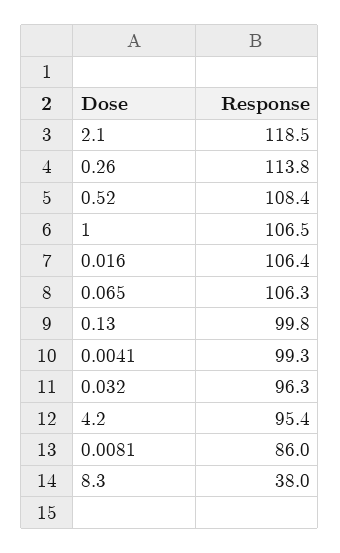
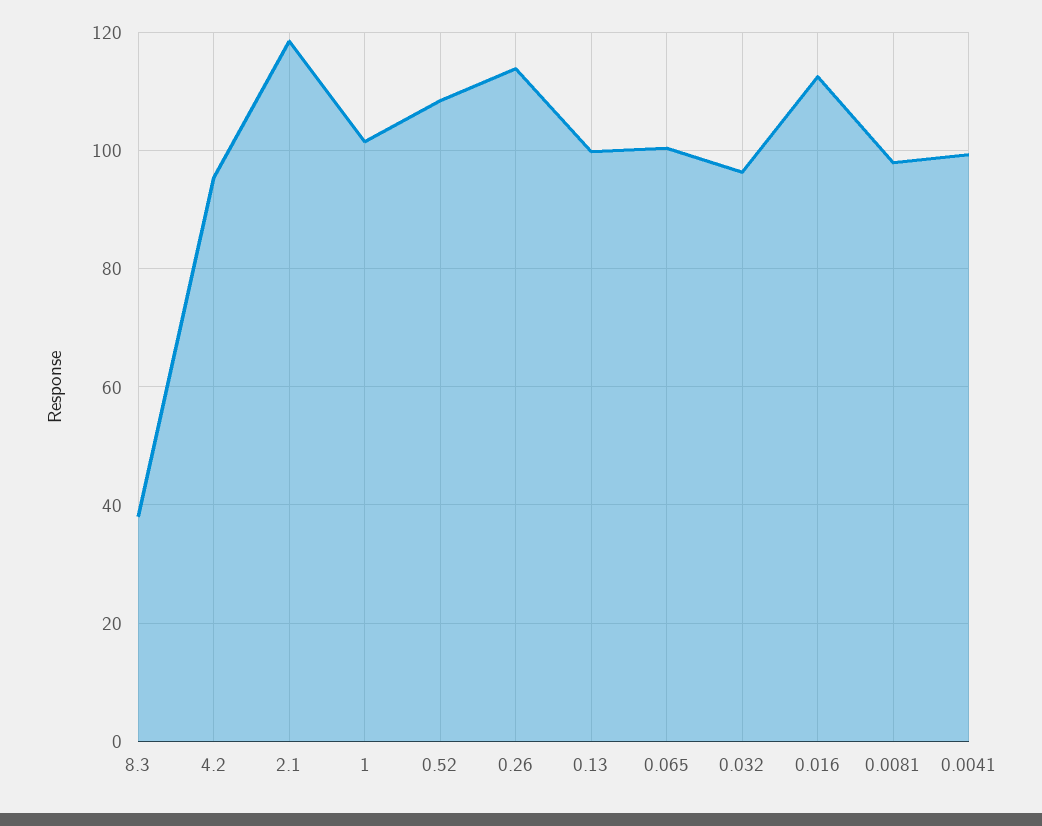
1: 106.5 -> 102
0.016: 106.4 -> 112
0.065: 106.3 -> 100
0.0081: 86 -> 98

